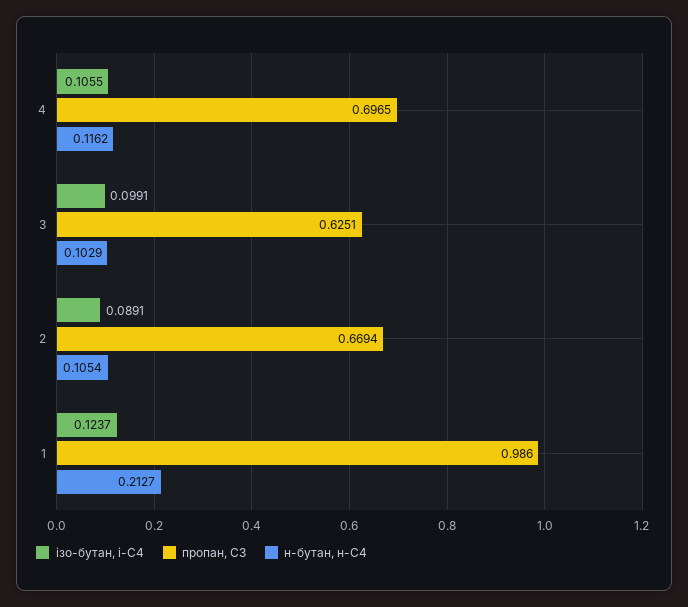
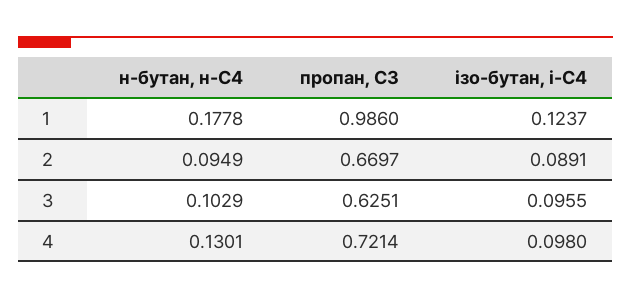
ізо-бутан, і-С4, 4: 0.1055 -> 0.098
пропан, С3, 4: 0.6965 -> 0.7214
н-бутан, н-С4, 4: 0.1162 -> 0.1301
ізо-бутан, і-С4, 3: 0.0991 -> 0.0955
пропан, С3, 2: 0.6694 -> 0.6697
н-бутан, н-С4, 2: 0.1054 -> 0.0949
н-бутан, н-С4, 1: 0.2127 -> 0.1778

